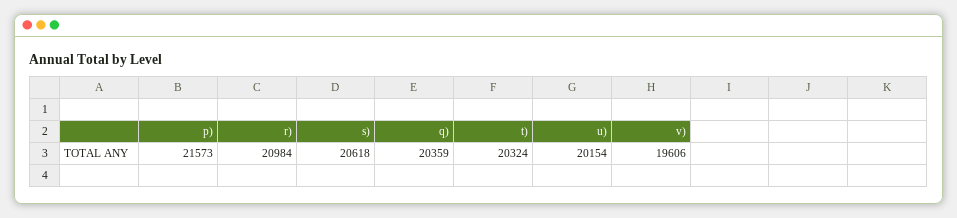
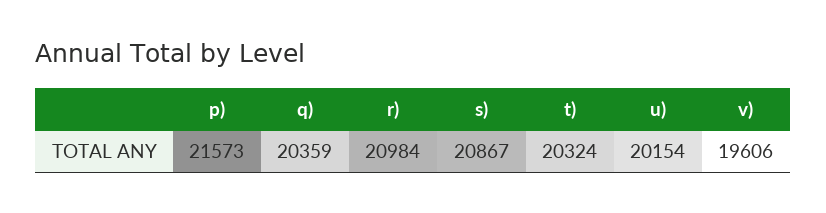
s): 20618 -> 20867

